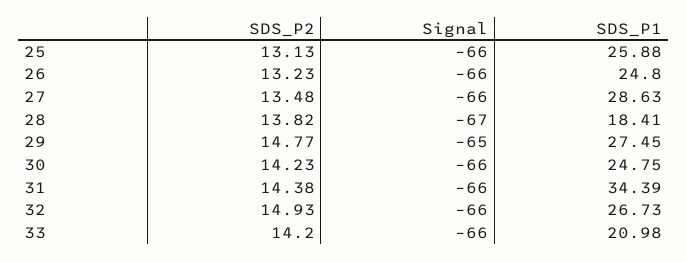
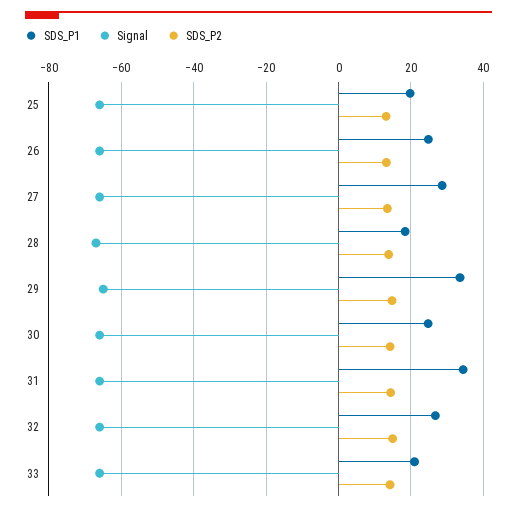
SDS_P1, 25: 25.88 -> 20
SDS_P1, 29: 27.45 -> 34

